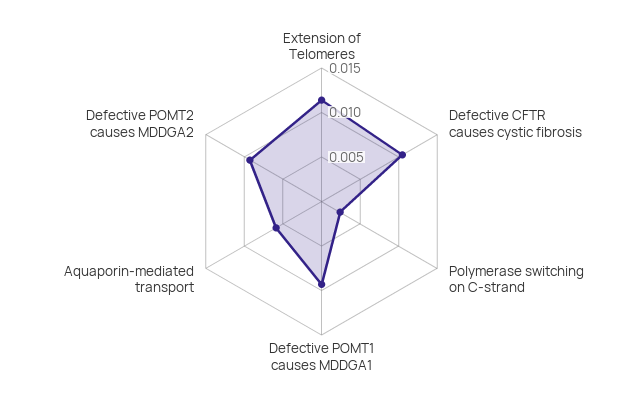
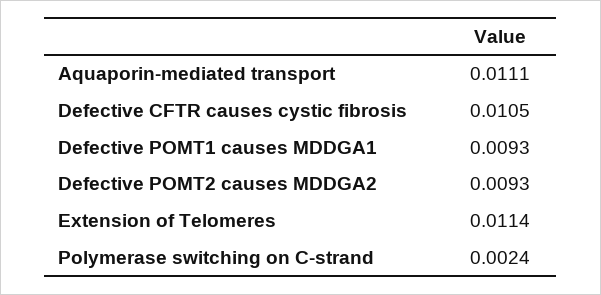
Aquaporin-mediated transport: 0.006 -> 0.0111

